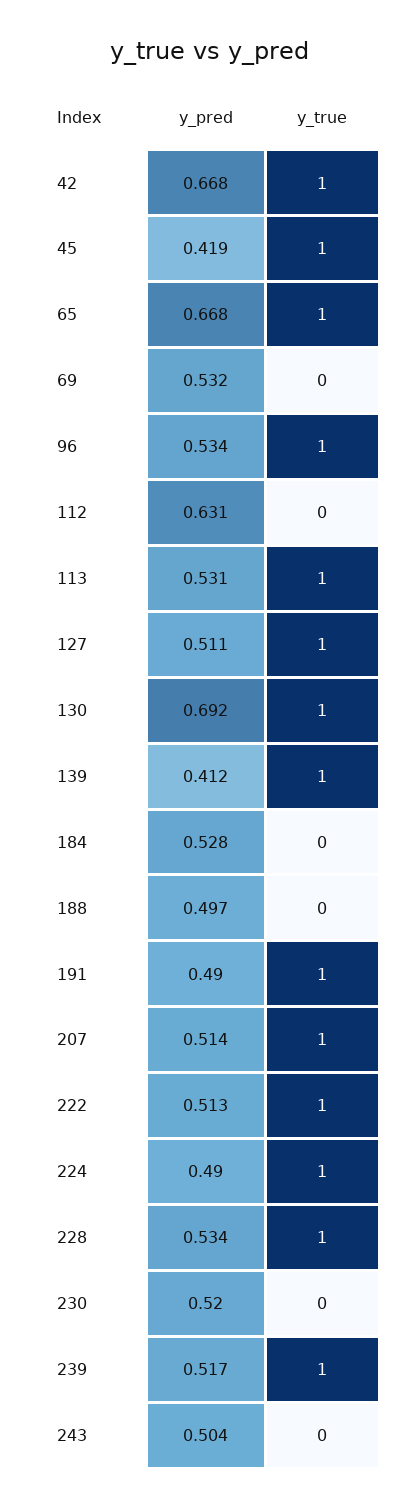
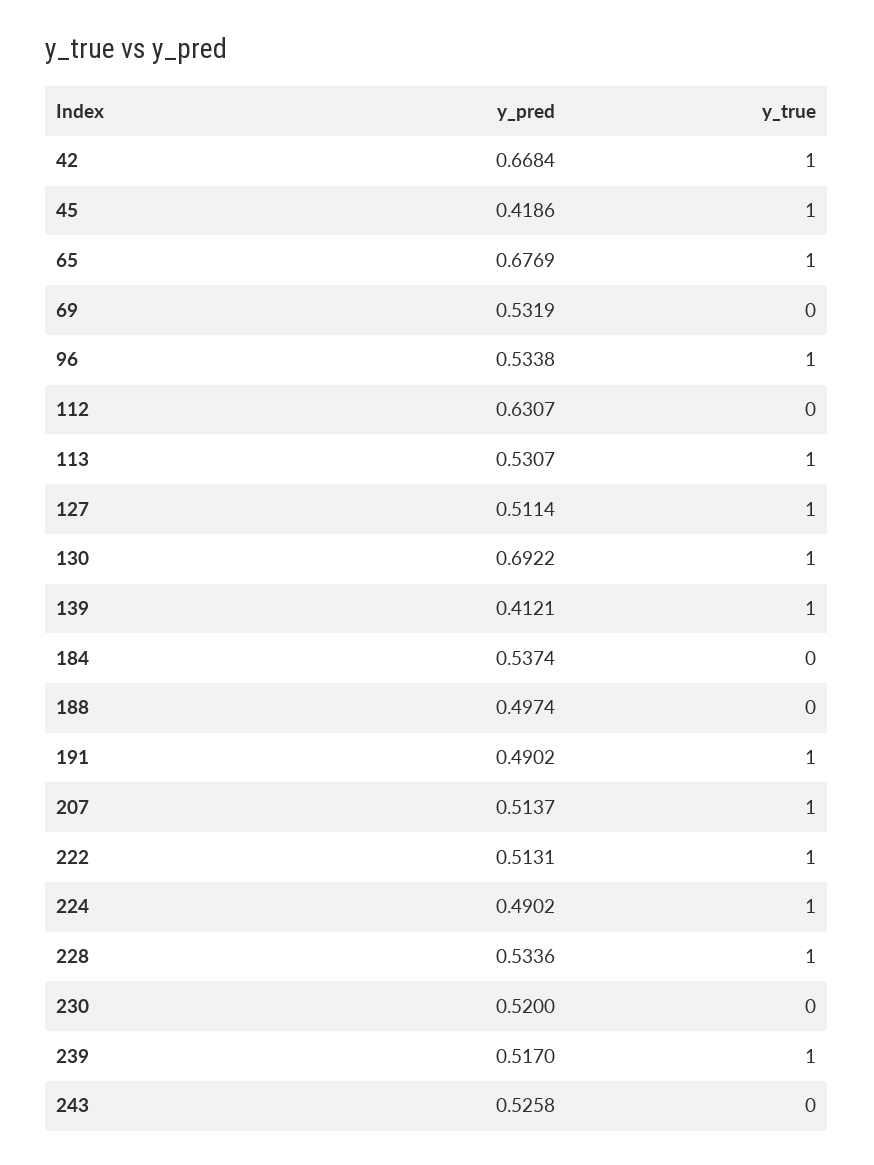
y_pred, 65: 0.668 -> 0.6769
y_pred, 184: 0.528 -> 0.5374
y_pred, 243: 0.504 -> 0.5258

